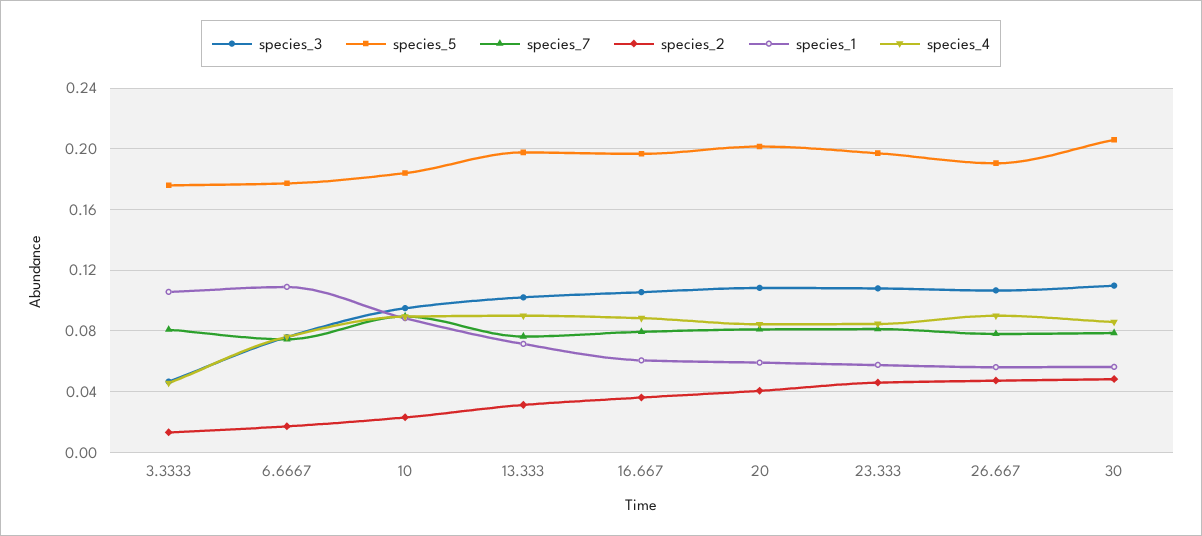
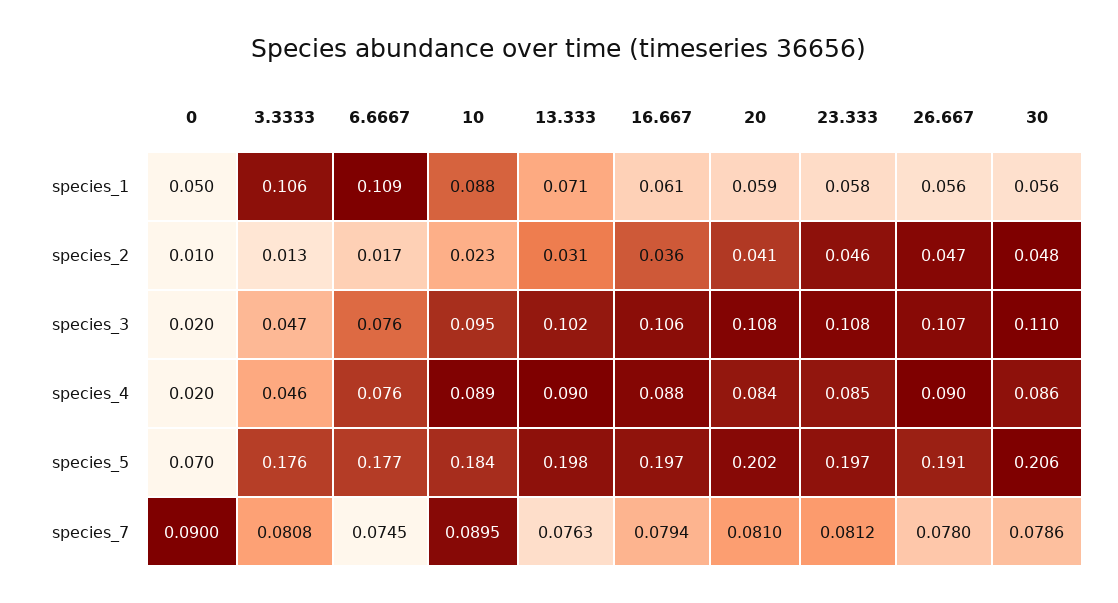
species_1, 0: none -> 0.05
species_2, 0: none -> 0.01
species_3, 0: none -> 0.02
species_4, 0: none -> 0.02
species_5, 0: none -> 0.07
species_7, 0: none -> 0.09

